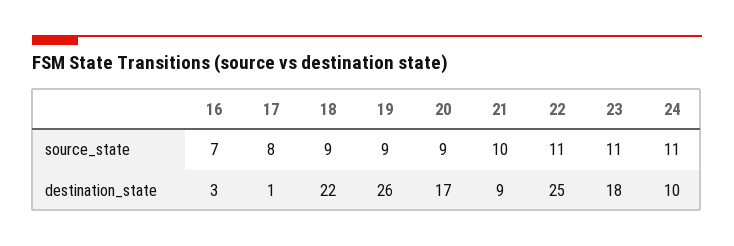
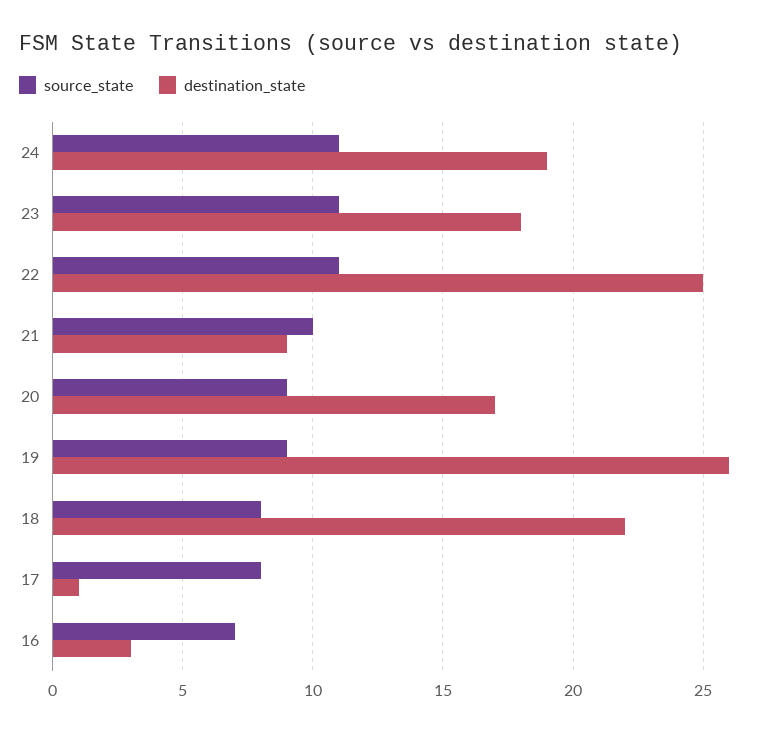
source_state, 18: 9 -> 8
destination_state, 24: 10 -> 19

